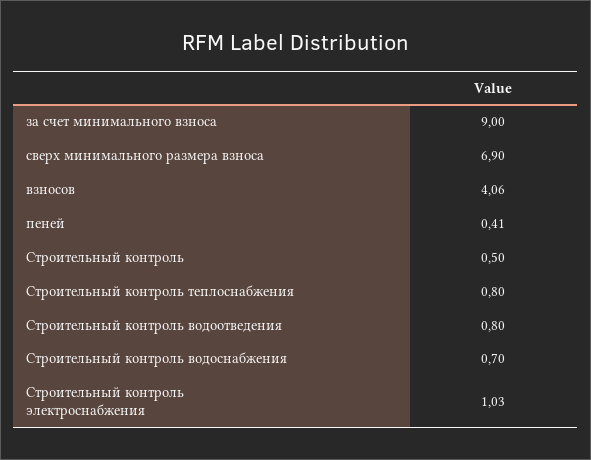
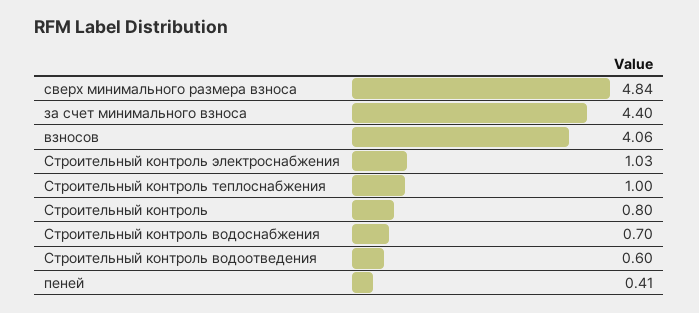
за счет минимального взноса: 9 -> 4.4
сверх минимального размера взноса: 6.9 -> 4.84
Строительный контроль: 0.5 -> 0.8
Строительный контроль теплоснабжения: 0.8 -> 1
Строительный контроль водоотведения: 0.8 -> 0.6

